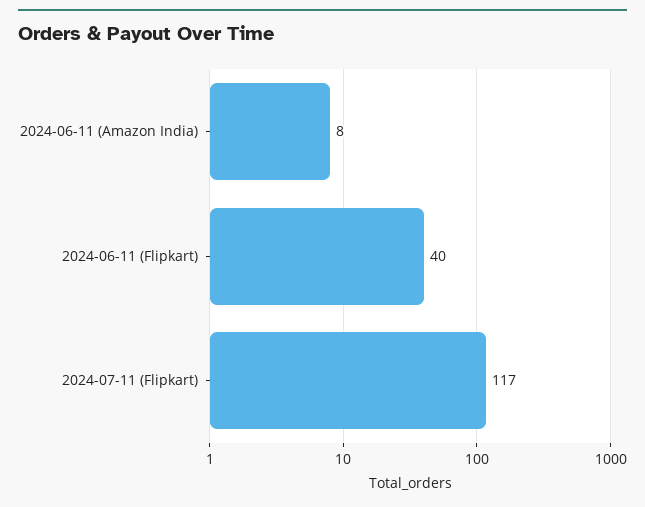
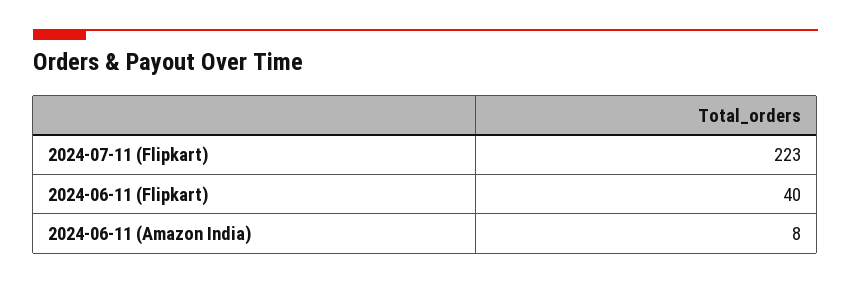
2024-07-11 (Flipkart): 117 -> 223

